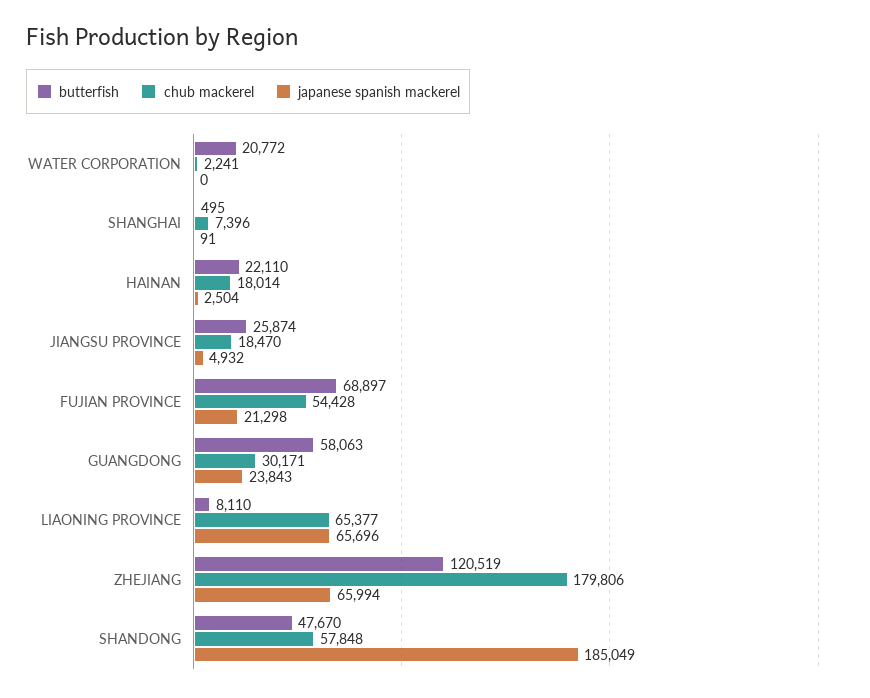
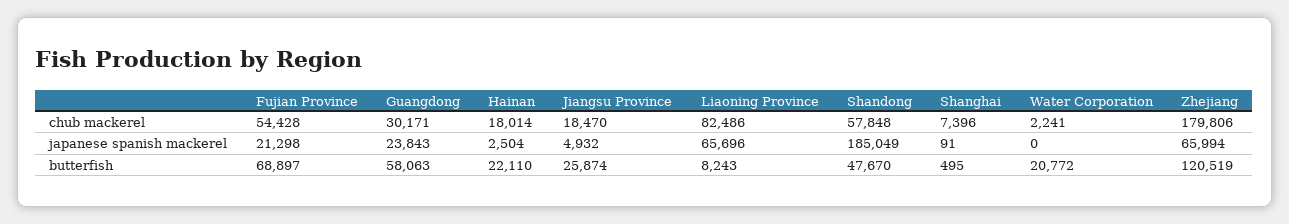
butterfish, LIAONING PROVINCE: 8110 -> 8243
chub mackerel, LIAONING PROVINCE: 65377 -> 82486

